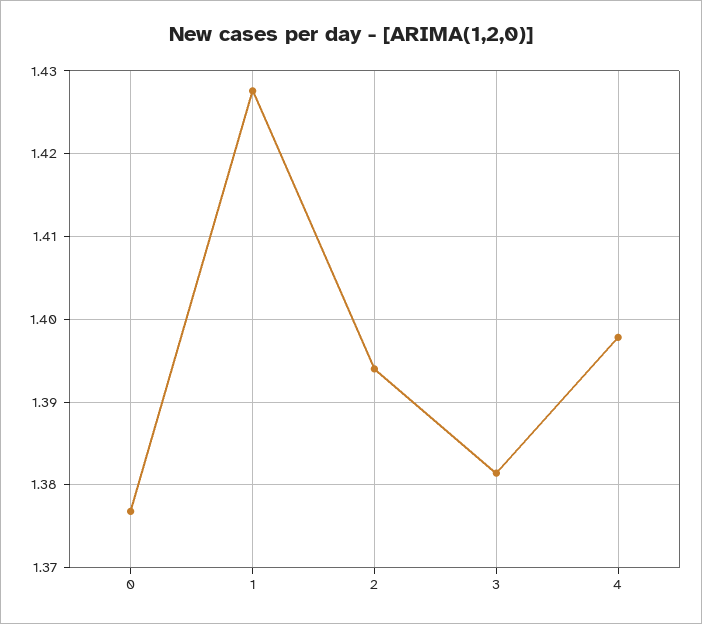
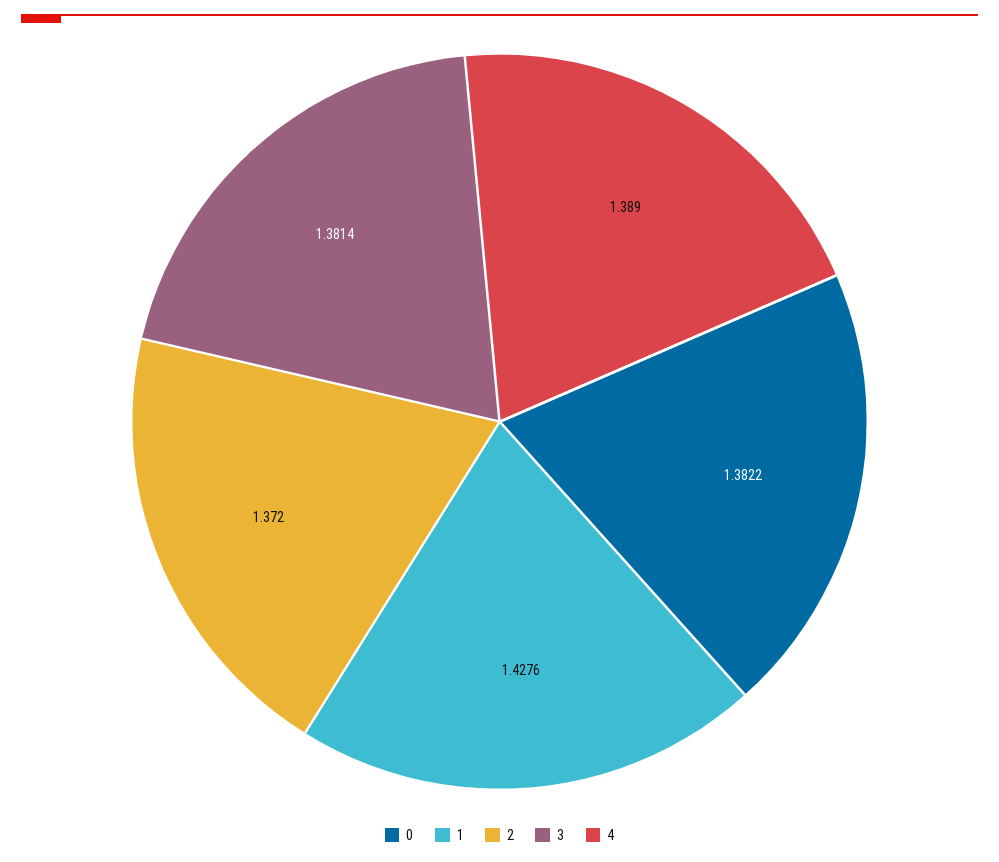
0: 1.377 -> 1.3822
2: 1.394 -> 1.372
4: 1.398 -> 1.389

